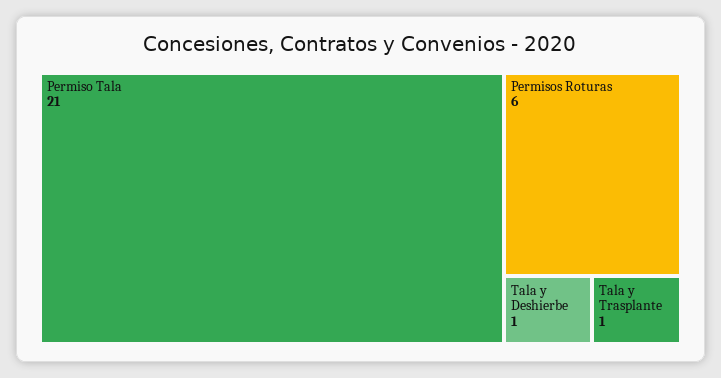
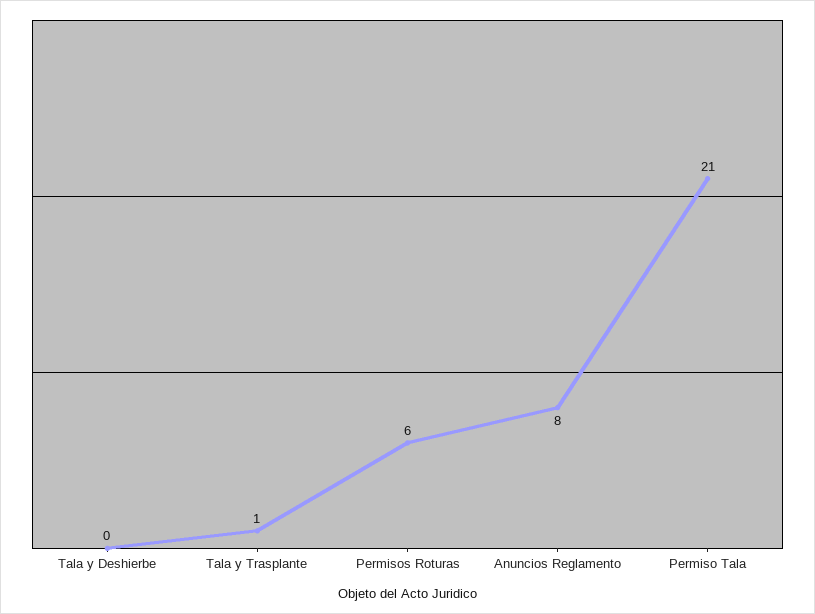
Tala y Deshierbe: 1 -> 0
Anuncios Reglamento: none -> 8

